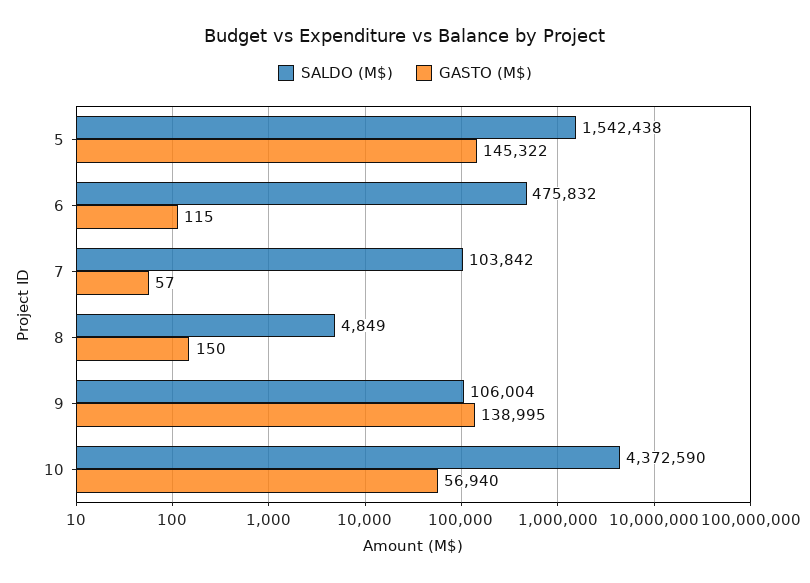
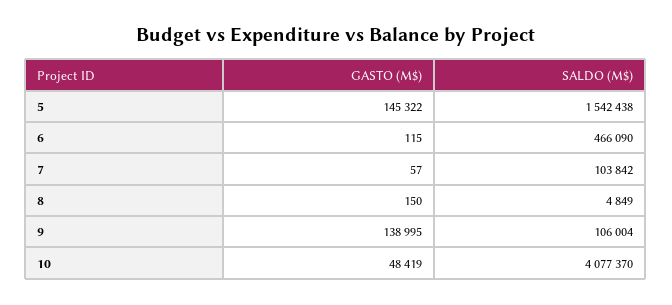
SALDO (M$), 6: 475832 -> 466090
SALDO (M$), 10: 4372590 -> 4077370
GASTO (M$), 10: 56940 -> 48419

